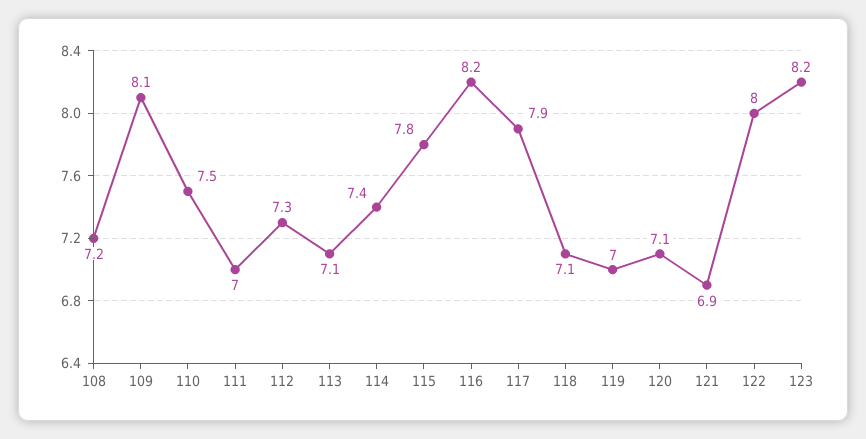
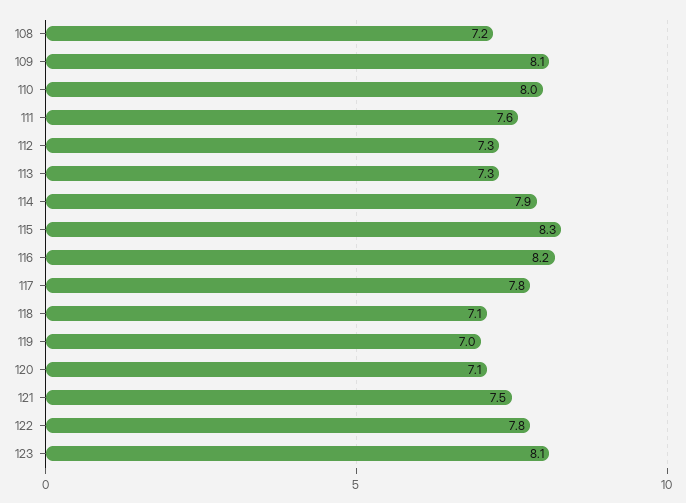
110: 7.5 -> 8
111: 7 -> 7.6
113: 7.1 -> 7.3
114: 7.4 -> 7.9
115: 7.8 -> 8.3
117: 7.9 -> 7.8
121: 6.9 -> 7.5
122: 8 -> 7.8
123: 8.2 -> 8.1

